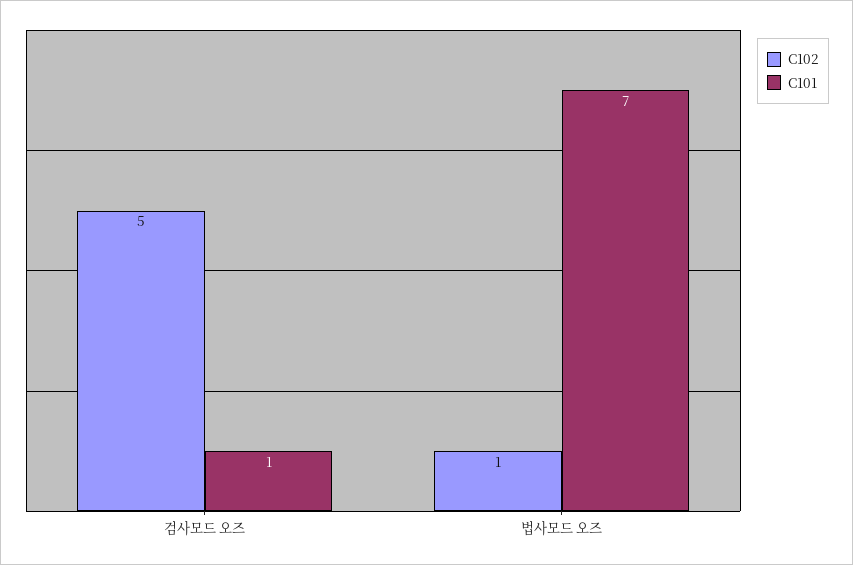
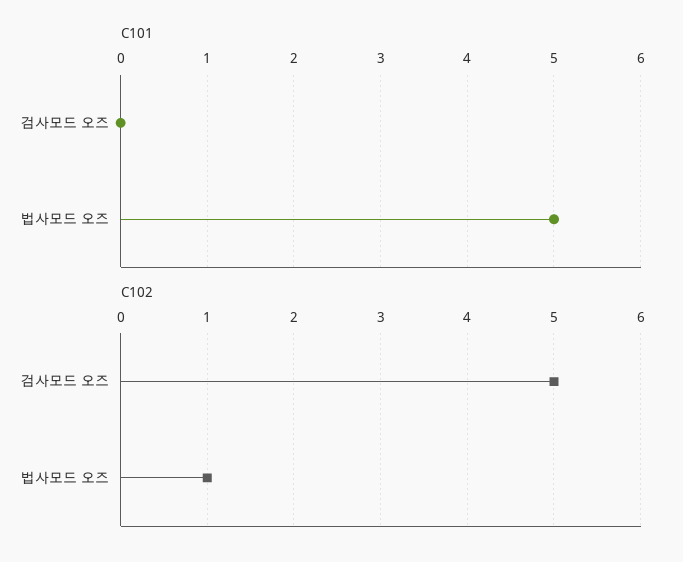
C101, 검사모드 오즈: 1 -> 0
C101, 법사모드 오즈: 7 -> 5

